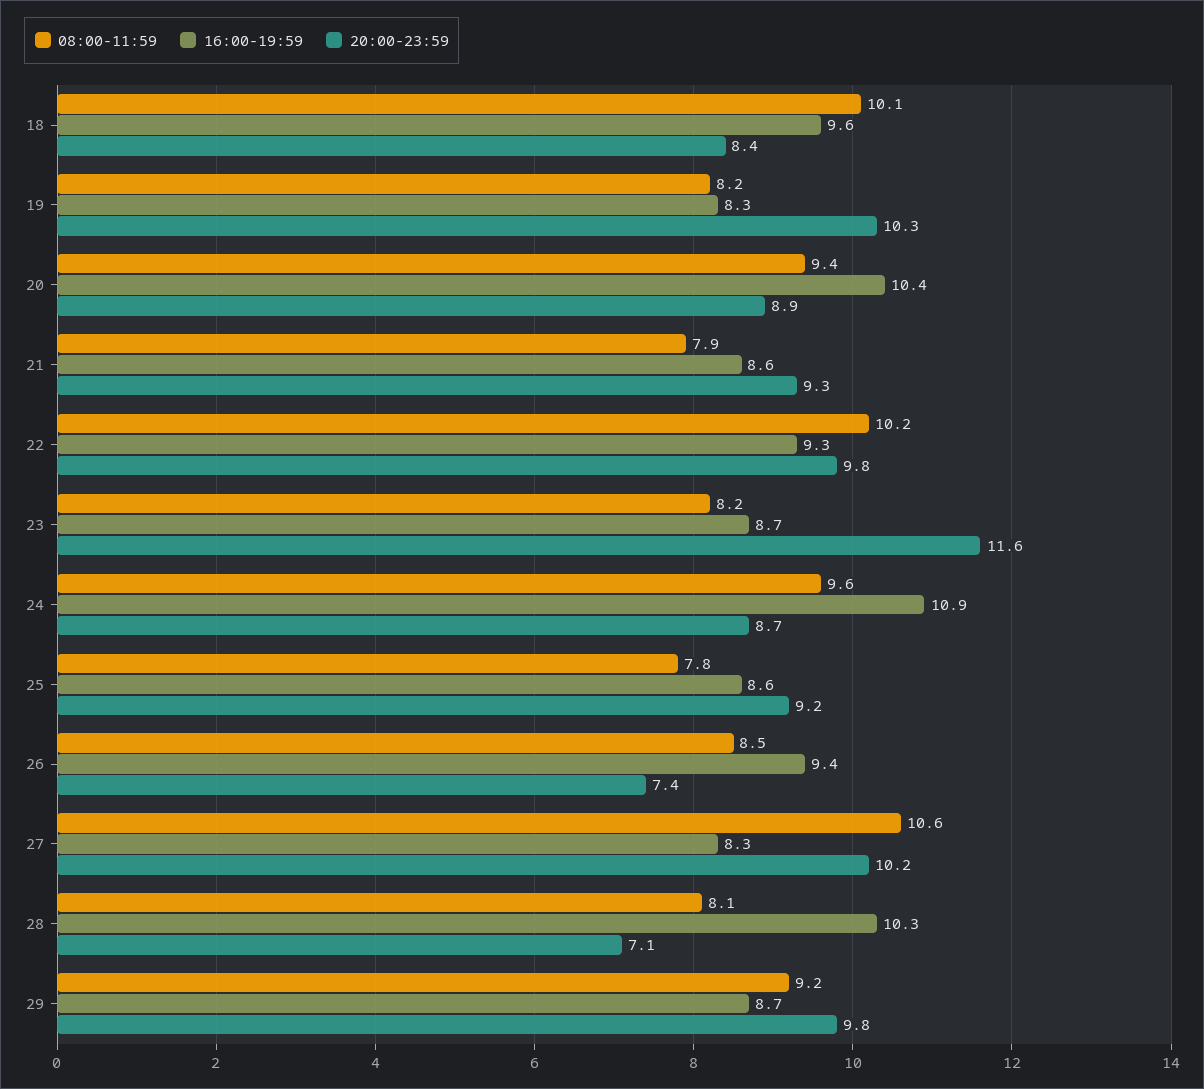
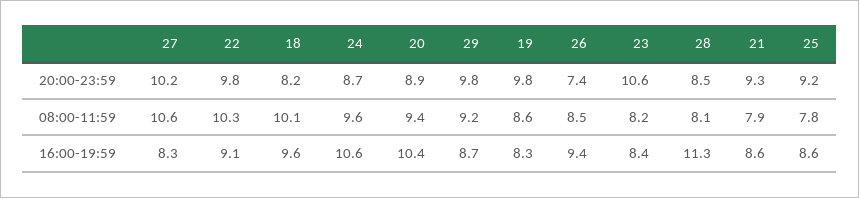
20:00-23:59, 18: 8.4 -> 8.2
08:00-11:59, 19: 8.2 -> 8.6
20:00-23:59, 19: 10.3 -> 9.8
08:00-11:59, 22: 10.2 -> 10.3
16:00-19:59, 22: 9.3 -> 9.1
16:00-19:59, 23: 8.7 -> 8.4
20:00-23:59, 23: 11.6 -> 10.6
16:00-19:59, 24: 10.9 -> 10.6
16:00-19:59, 28: 10.3 -> 11.3
20:00-23:59, 28: 7.1 -> 8.5

